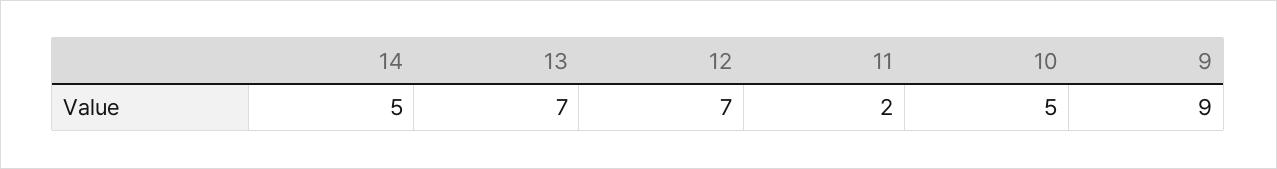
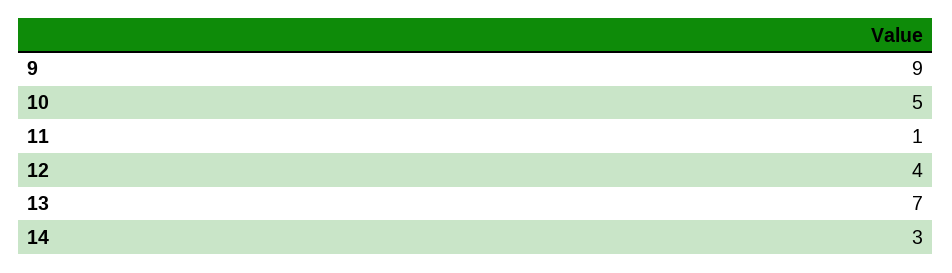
14: 5 -> 3
12: 7 -> 4
11: 2 -> 1

